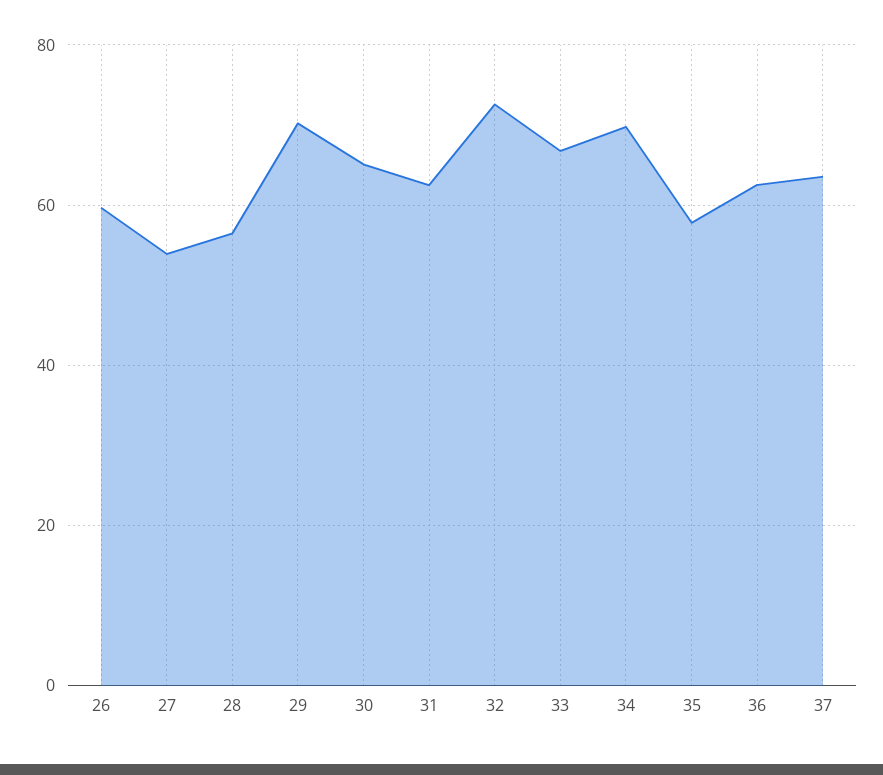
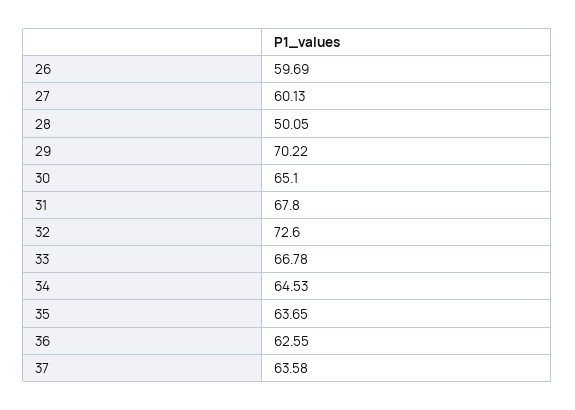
27: 54 -> 60.13
28: 56 -> 50.05
31: 62 -> 67.8
34: 70 -> 64.53
35: 58 -> 63.65

